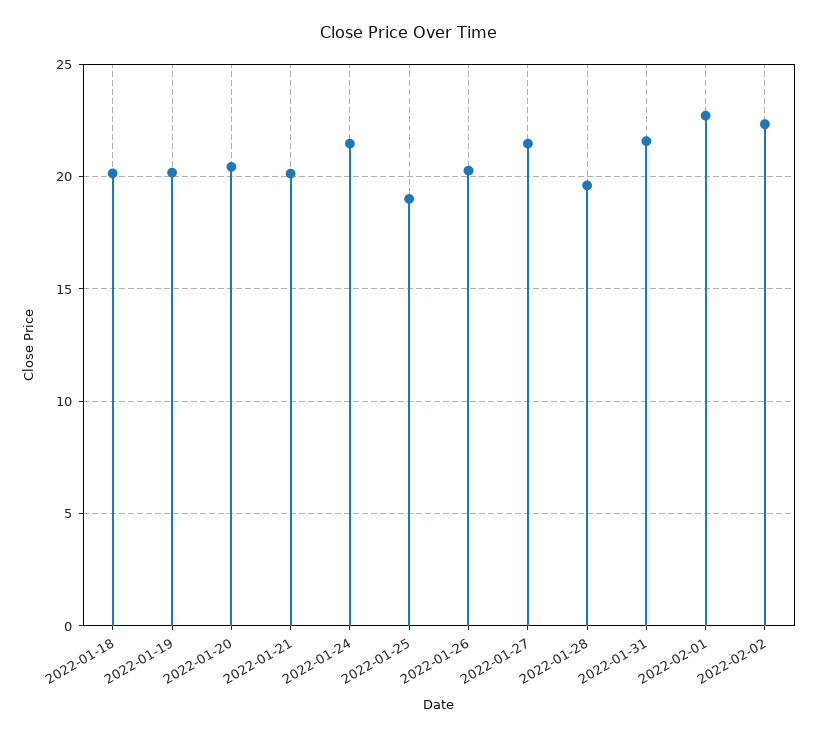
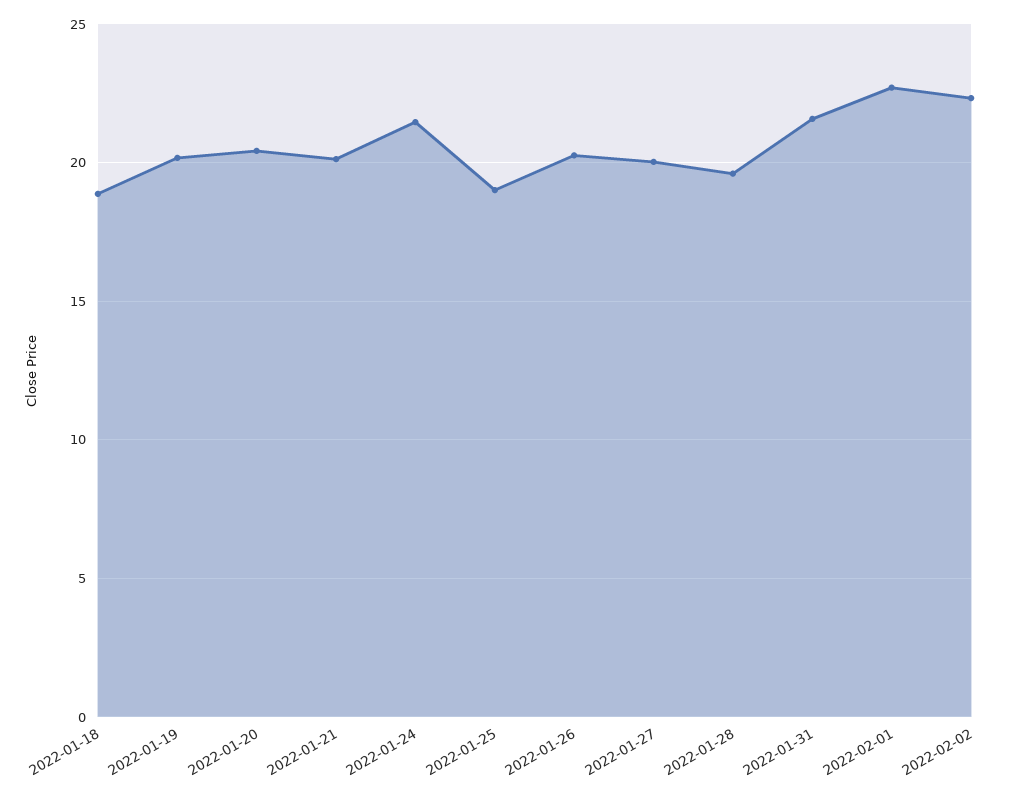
2022-01-18: 20 -> 19
2022-01-27: 21.5 -> 20

